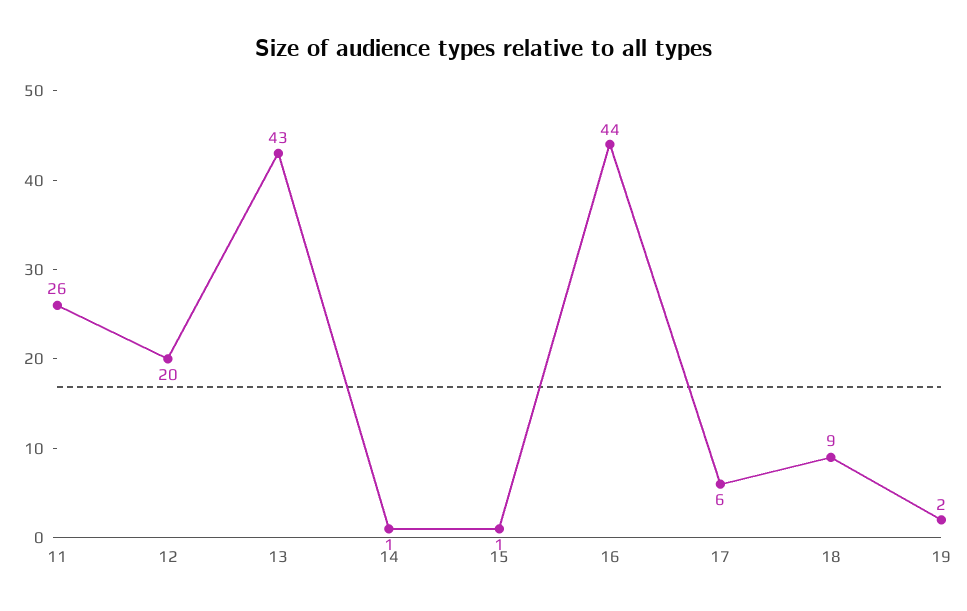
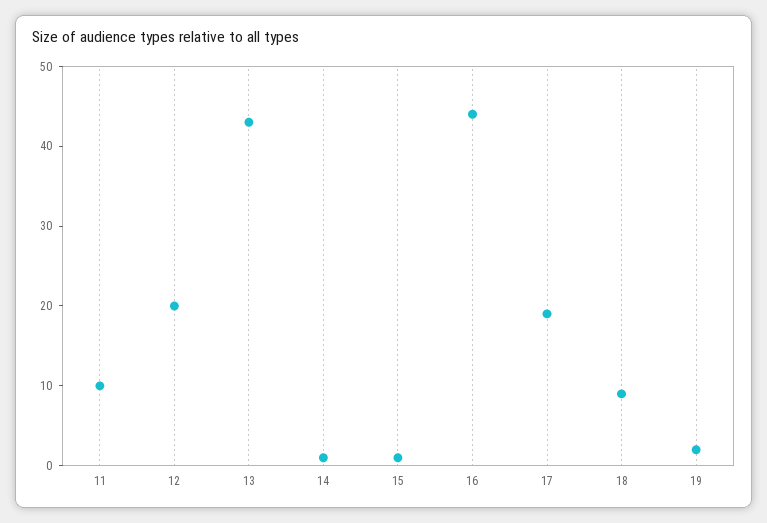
11: 26 -> 10
17: 6 -> 20

